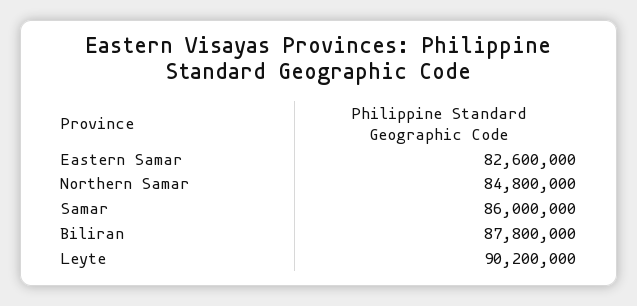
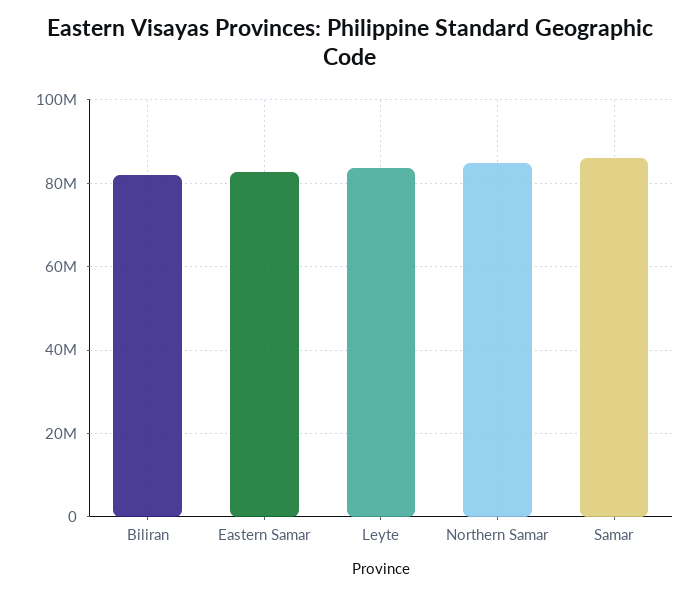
Biliran: 87800000 -> 82000000
Leyte: 90200000 -> 84000000

